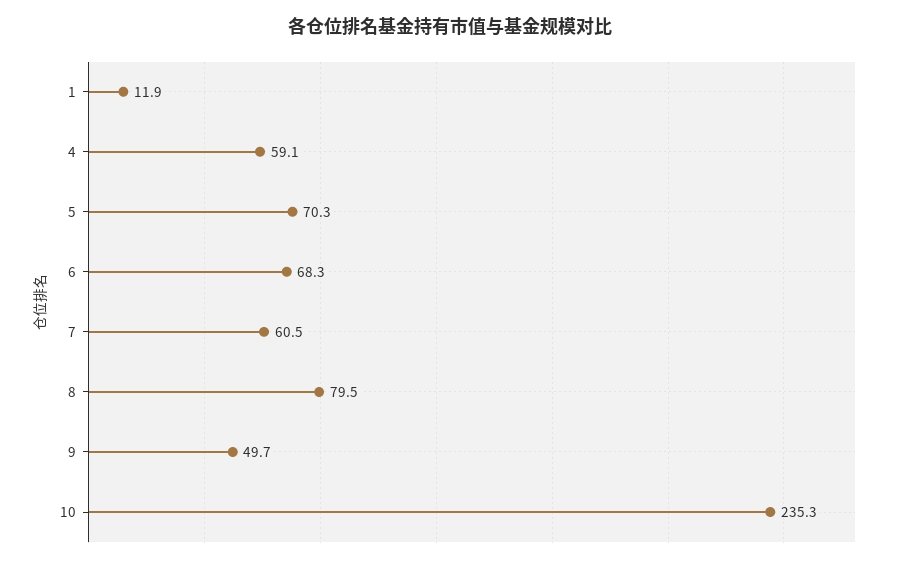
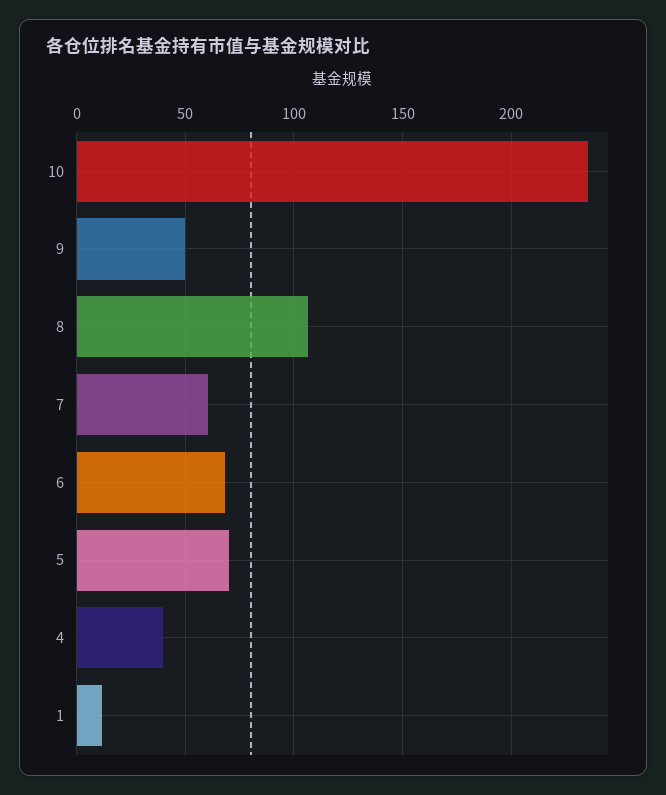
4: 59.1 -> 40
8: 79.5 -> 105

